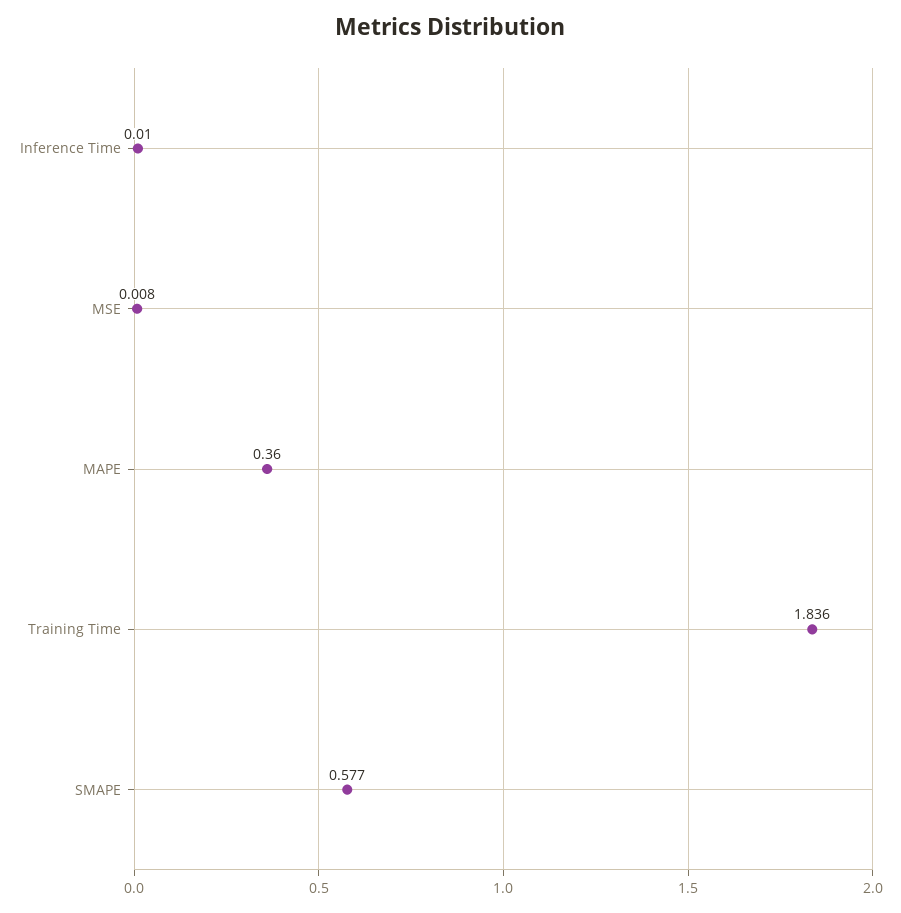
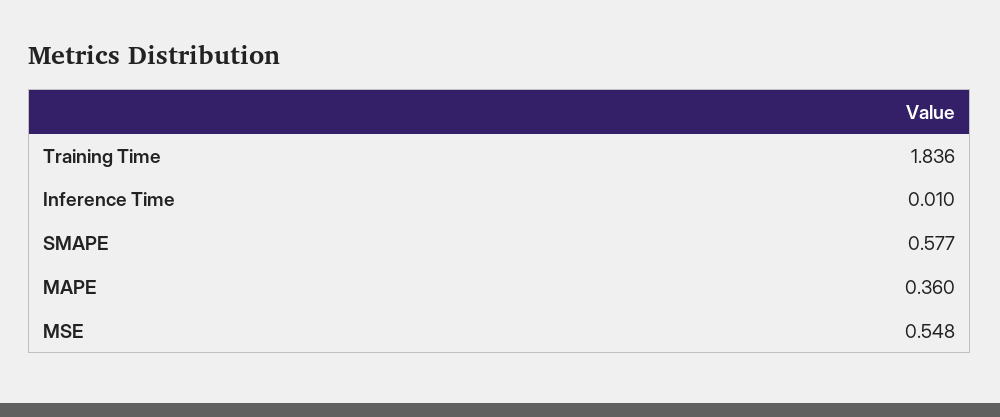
MSE: 0.008 -> 0.548

